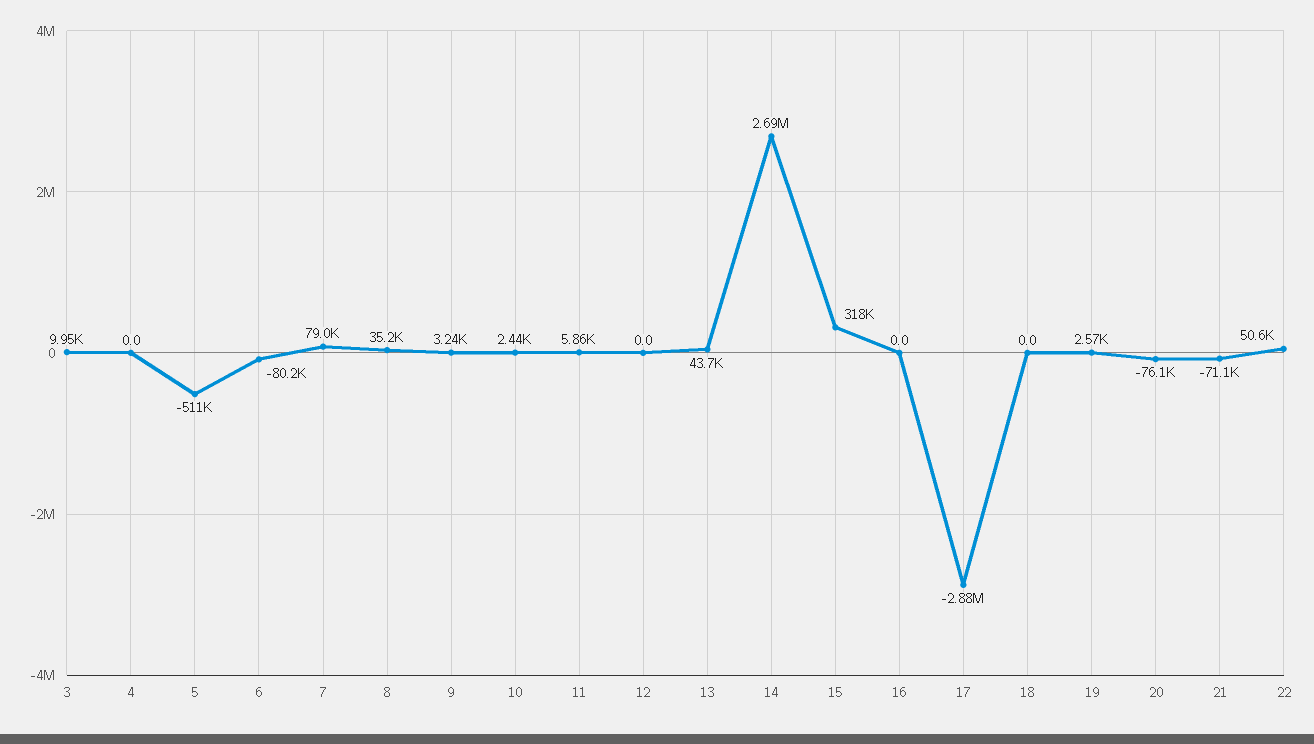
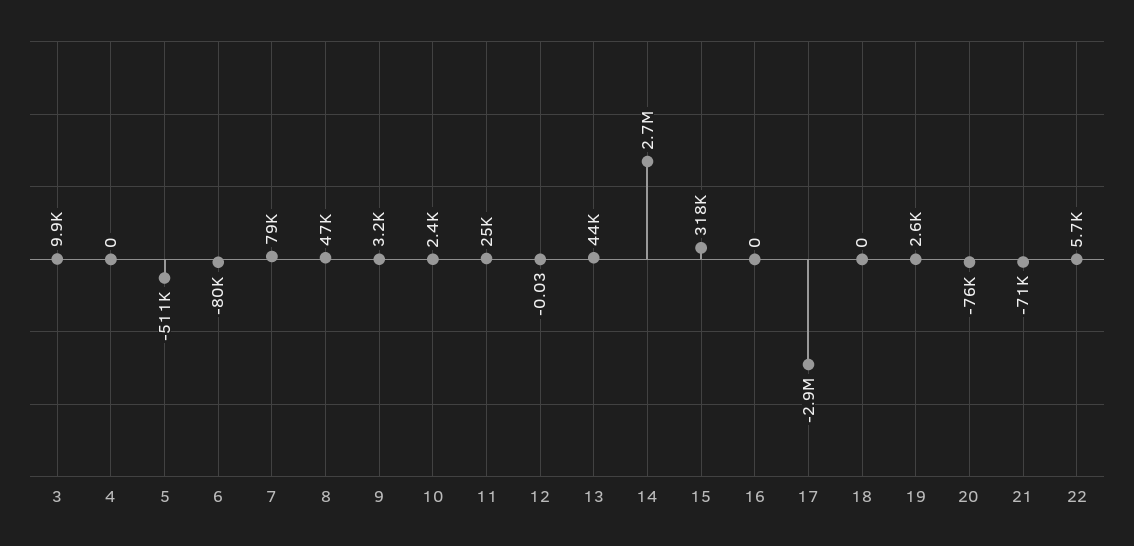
8: 35200 -> 47000
11: 5860 -> 25000
22: 50600 -> 5700

